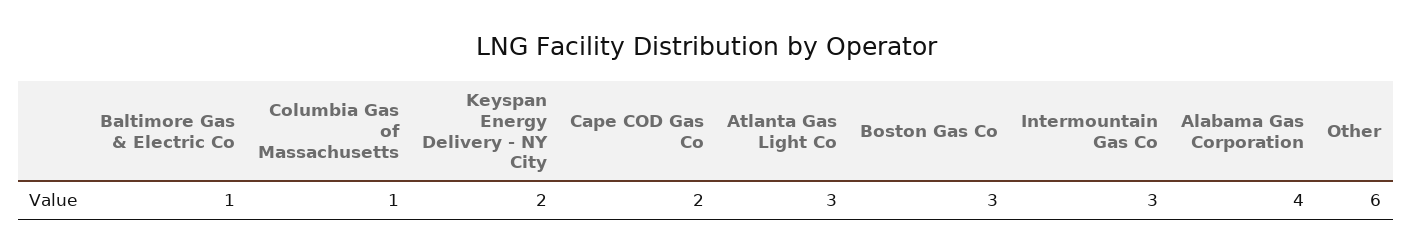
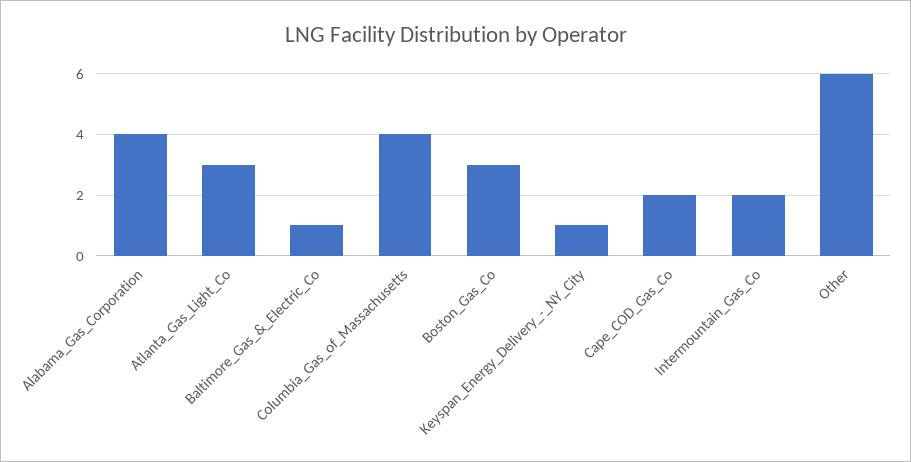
Columbia Gas of Massachusetts: 1 -> 4
Keyspan Energy Delivery - NY City: 2 -> 1
Intermountain Gas Co: 3 -> 2

